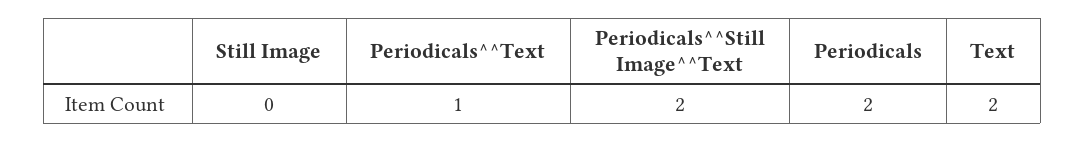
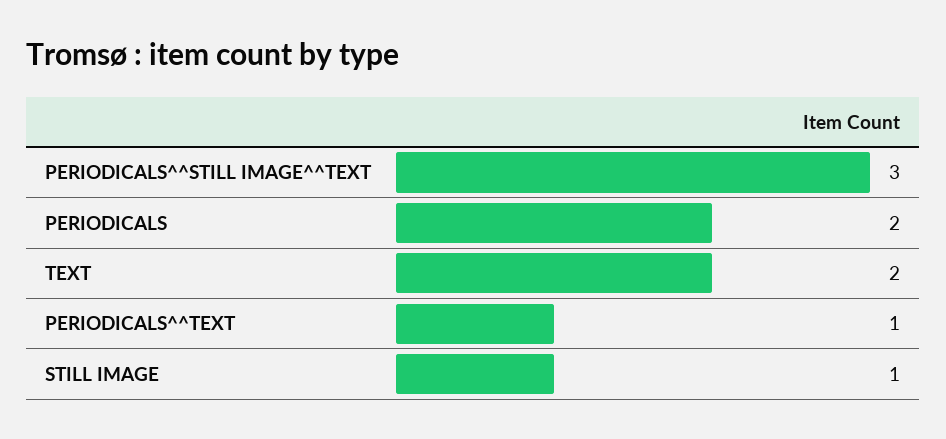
Still Image: 0 -> 1
Periodicals^^Still Image^^Text: 2 -> 3

